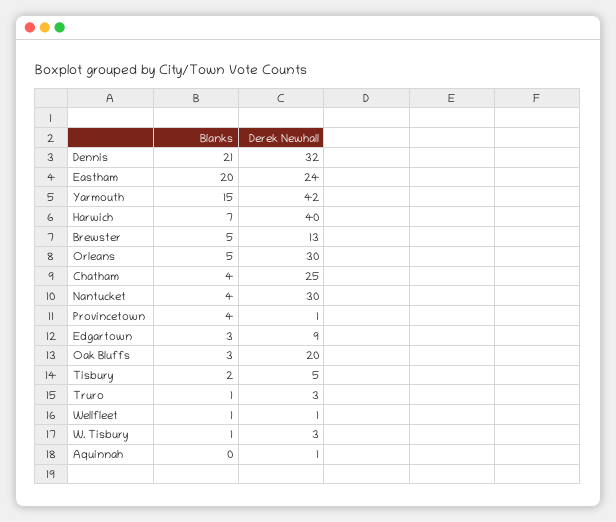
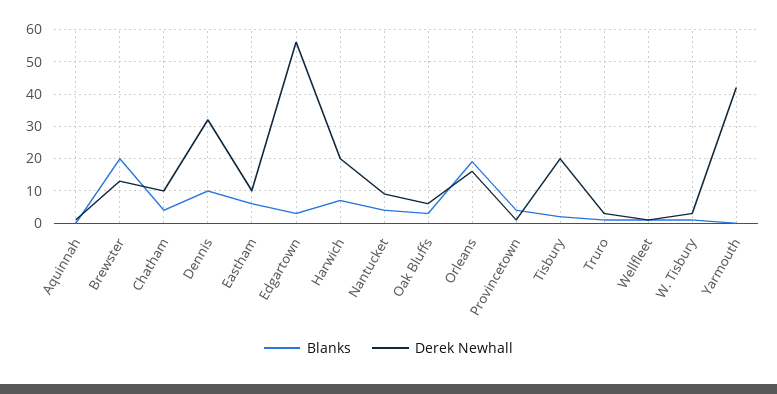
Blanks, Dennis: 21 -> 10
Blanks, Eastham: 20 -> 5
Derek Newhall, Eastham: 24 -> 10
Blanks, Yarmouth: 15 -> 0
Derek Newhall, Harwich: 40 -> 20
Blanks, Brewster: 5 -> 20
Blanks, Orleans: 5 -> 20
Derek Newhall, Orleans: 30 -> 15
Derek Newhall, Chatham: 25 -> 10
Derek Newhall, Nantucket: 30 -> 10
Derek Newhall, Edgartown: 9 -> 55
Derek Newhall, Oak Bluffs: 20 -> 5
Derek Newhall, Tisbury: 5 -> 20

